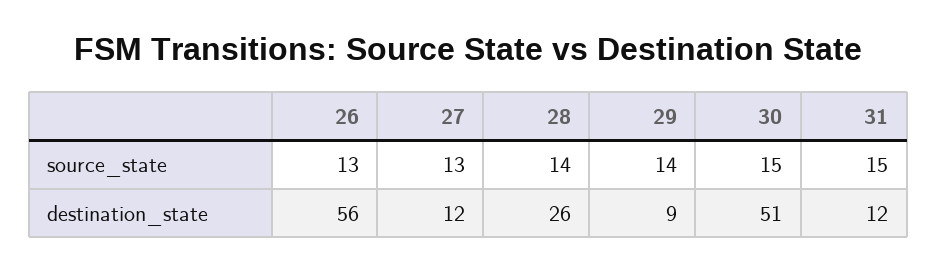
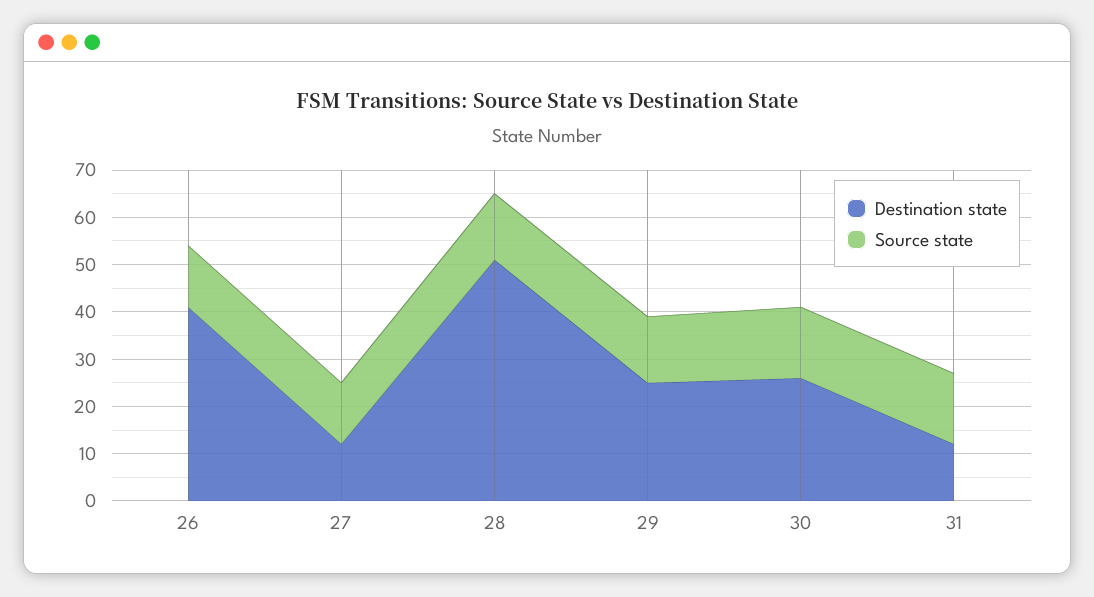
destination_state, 26: 56 -> 40
destination_state, 28: 26 -> 50
destination_state, 29: 9 -> 25
destination_state, 30: 51 -> 25

